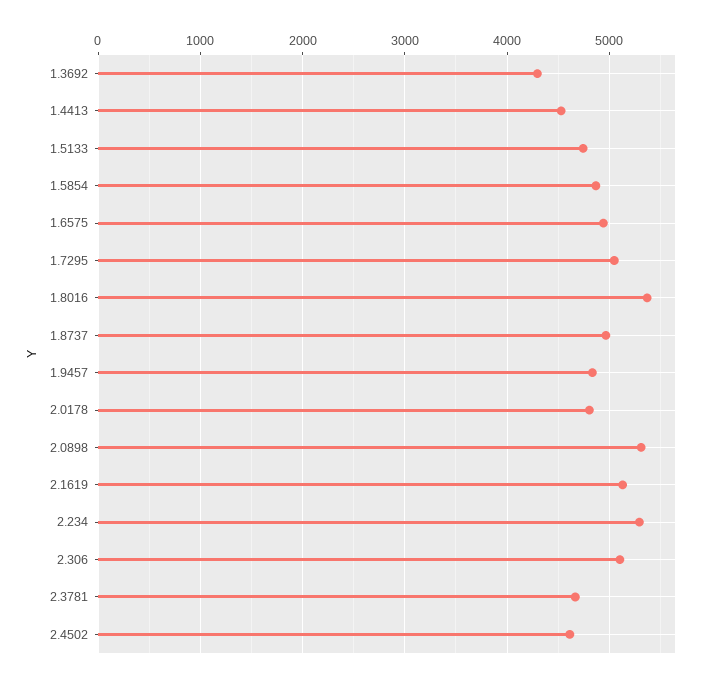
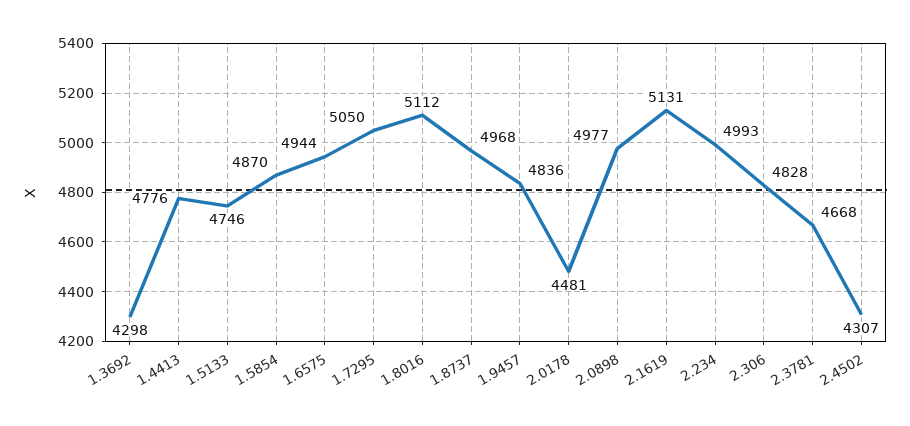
1.4413: 4500 -> 4776
1.8016: 5400 -> 5112
2.0178: 4800 -> 4481
2.0898: 5300 -> 4977
2.234: 5300 -> 4993
2.306: 5100 -> 4828
2.4502: 4600 -> 4307

